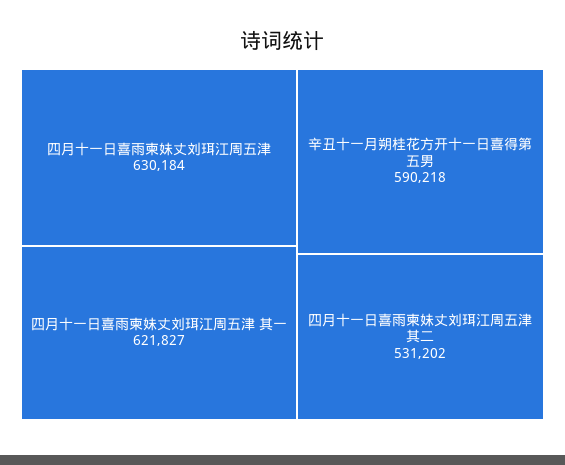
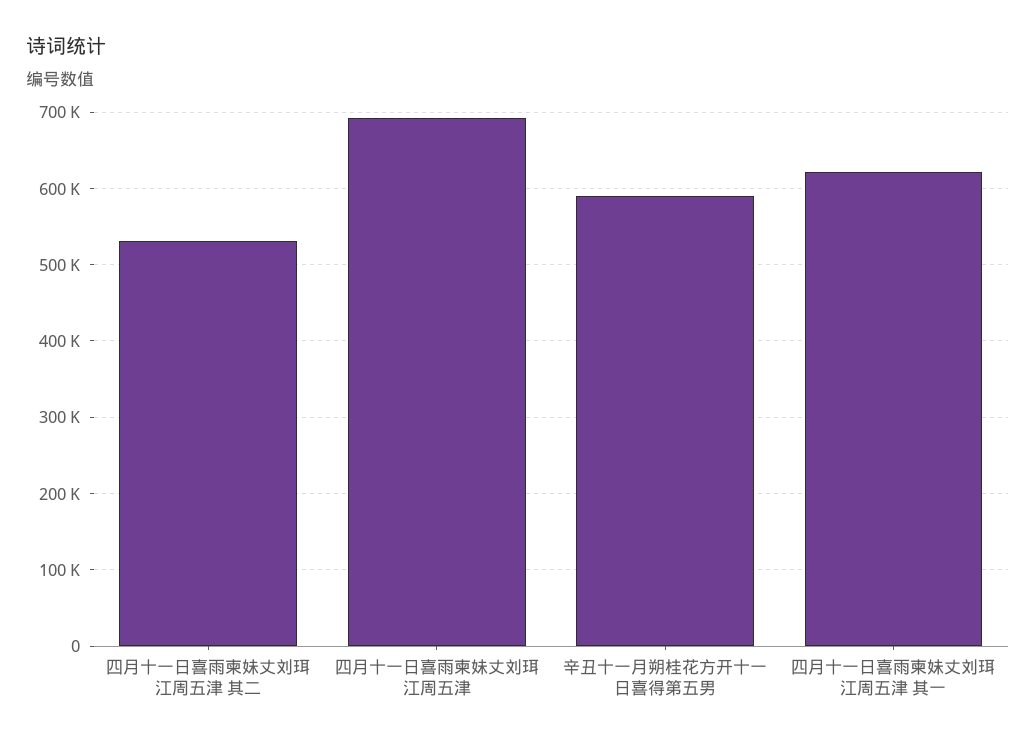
四月十一日喜雨柬妹丈刘珥江周五津: 630184 -> 690000

